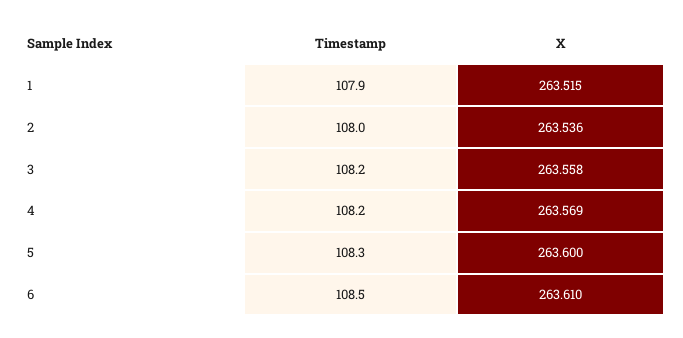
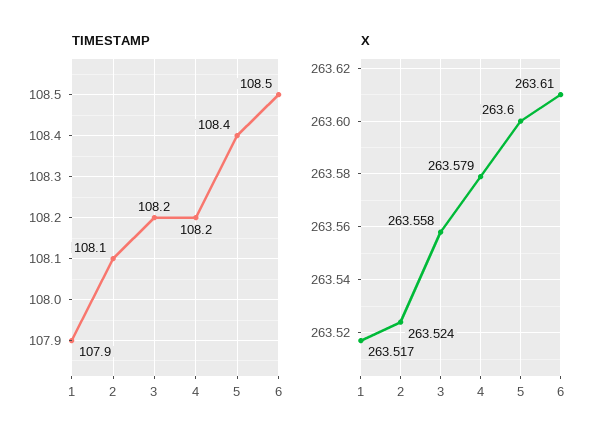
X, 1: 263.515 -> 263.517
Timestamp, 2: 108 -> 108.1
X, 2: 263.536 -> 263.524
X, 4: 263.569 -> 263.579
Timestamp, 5: 108.3 -> 108.4

